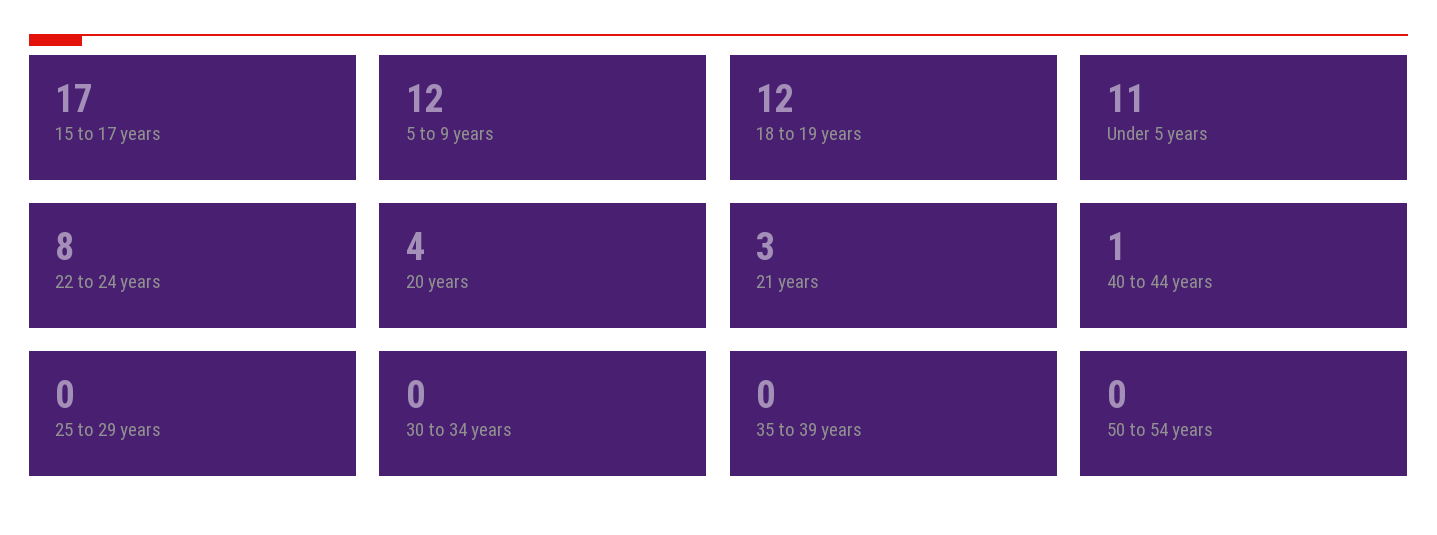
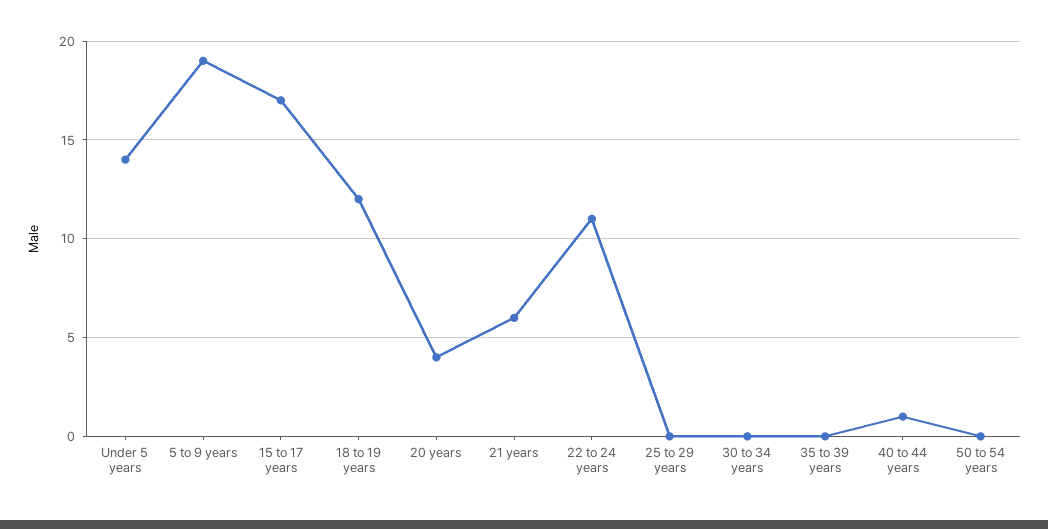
5 to 9 years: 12 -> 19
Under 5 years: 11 -> 14
22 to 24 years: 8 -> 11
21 years: 3 -> 6

